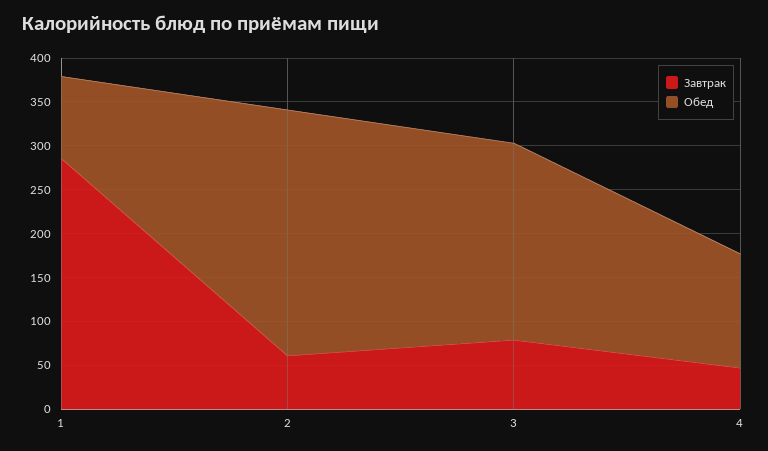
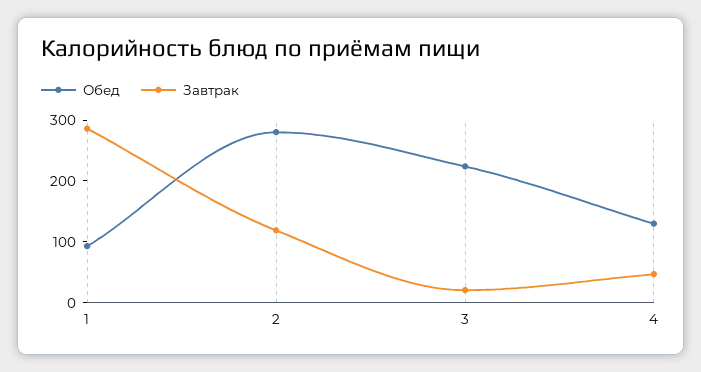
Завтрак, 2: 60 -> 120
Завтрак, 3: 80 -> 20

